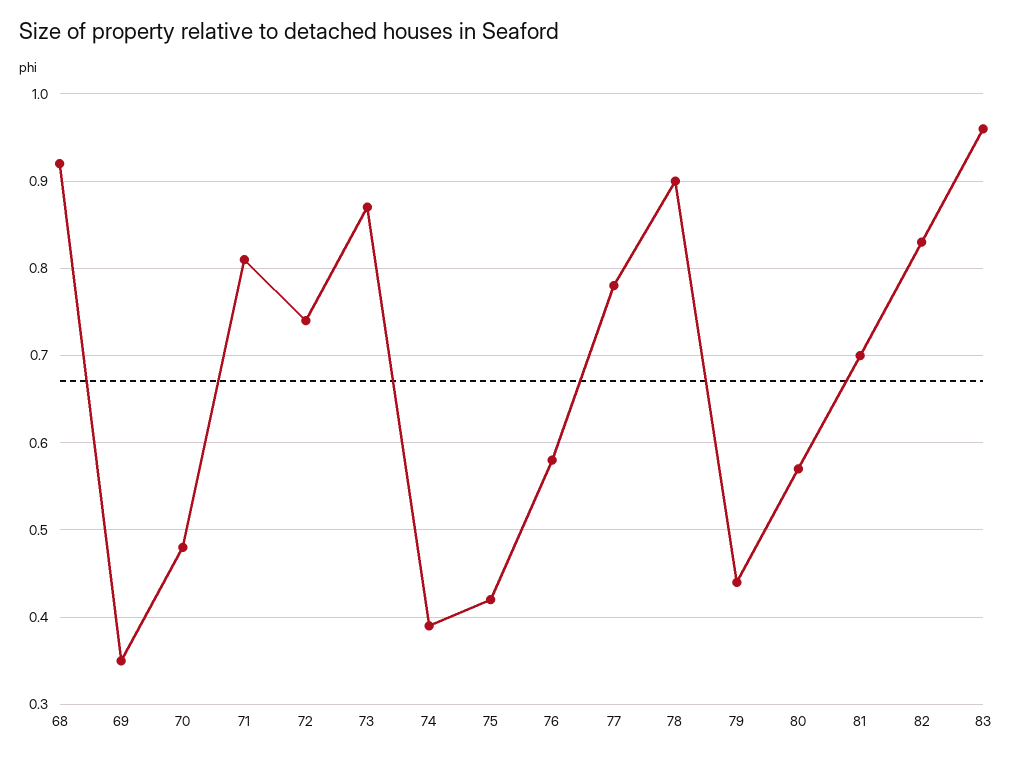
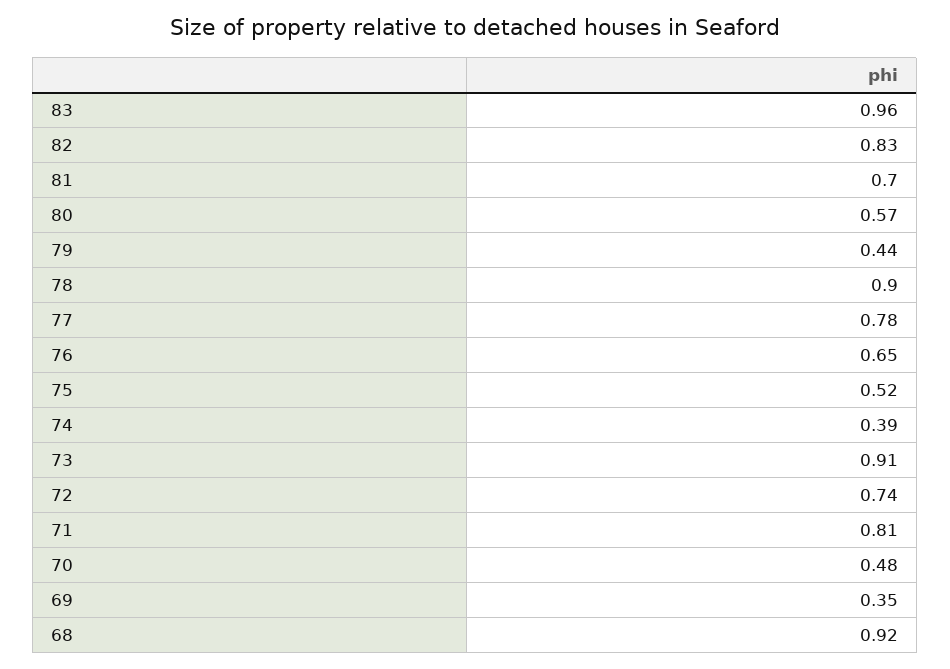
73: 0.87 -> 0.91
75: 0.42 -> 0.52
76: 0.58 -> 0.65

